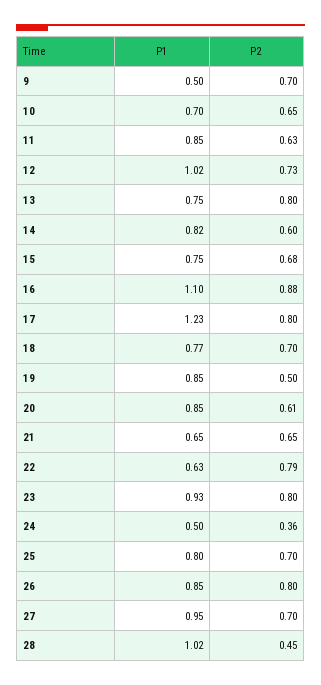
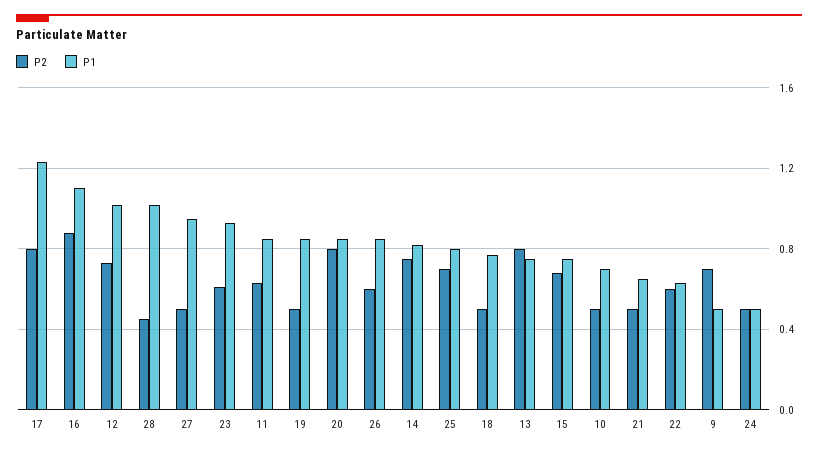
P2, 10: 0.65 -> 0.5
P2, 14: 0.6 -> 0.75
P2, 18: 0.7 -> 0.5
P2, 20: 0.61 -> 0.8
P2, 21: 0.65 -> 0.5
P2, 22: 0.79 -> 0.6
P2, 23: 0.8 -> 0.6
P2, 24: 0.36 -> 0.5
P2, 26: 0.8 -> 0.6
P2, 27: 0.7 -> 0.5

